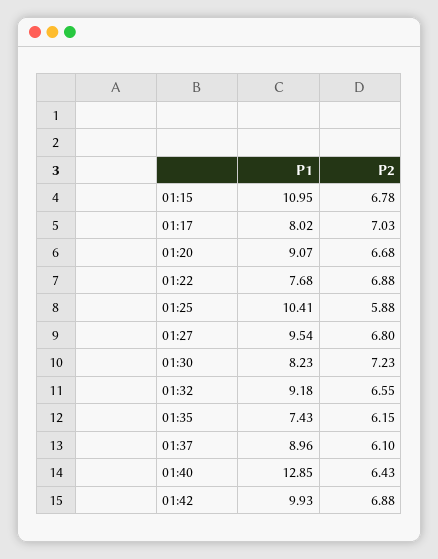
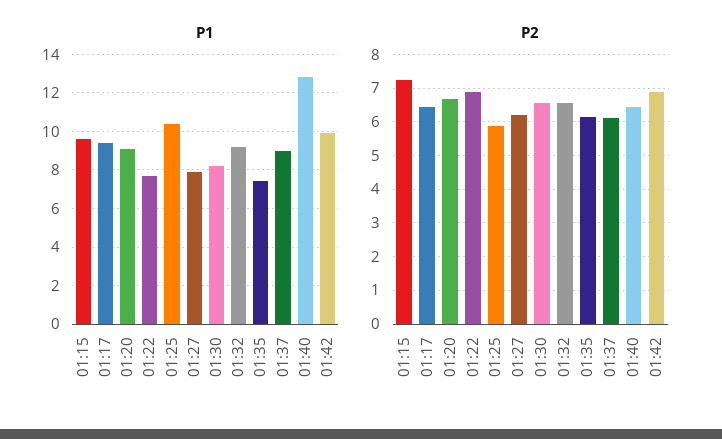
P1, 01:15: 10.95 -> 9.5
P2, 01:15: 6.78 -> 7.2
P1, 01:17: 8.02 -> 9.5
P2, 01:17: 7.03 -> 6.4
P1, 01:27: 9.54 -> 8
P2, 01:27: 6.8 -> 6.2
P2, 01:30: 7.23 -> 6.6

